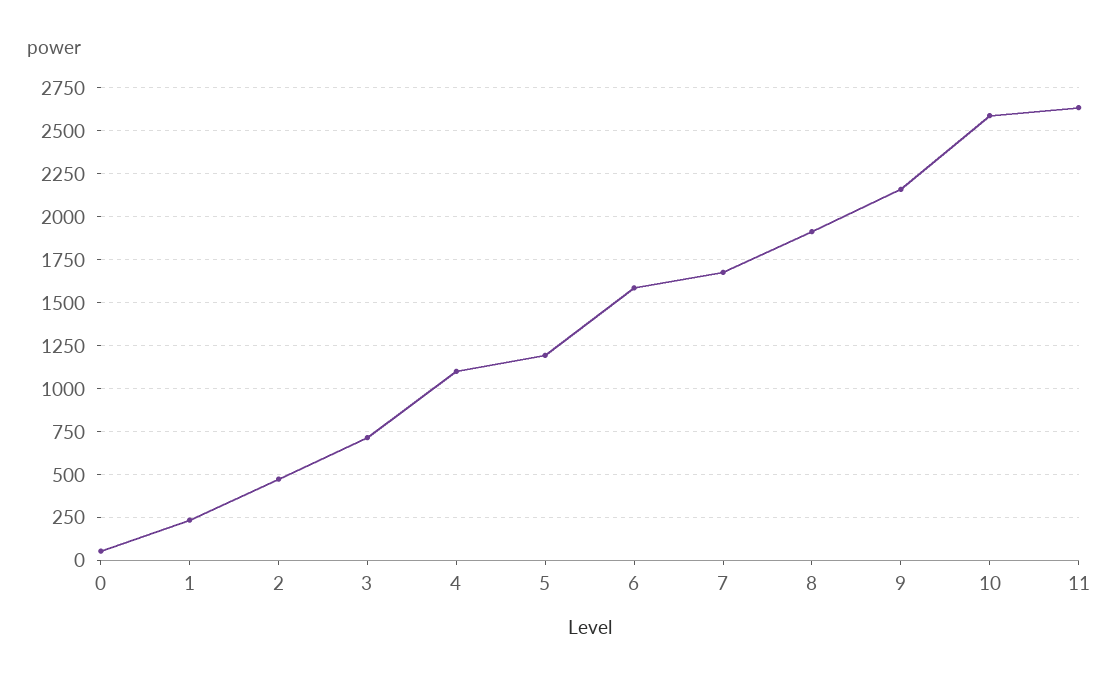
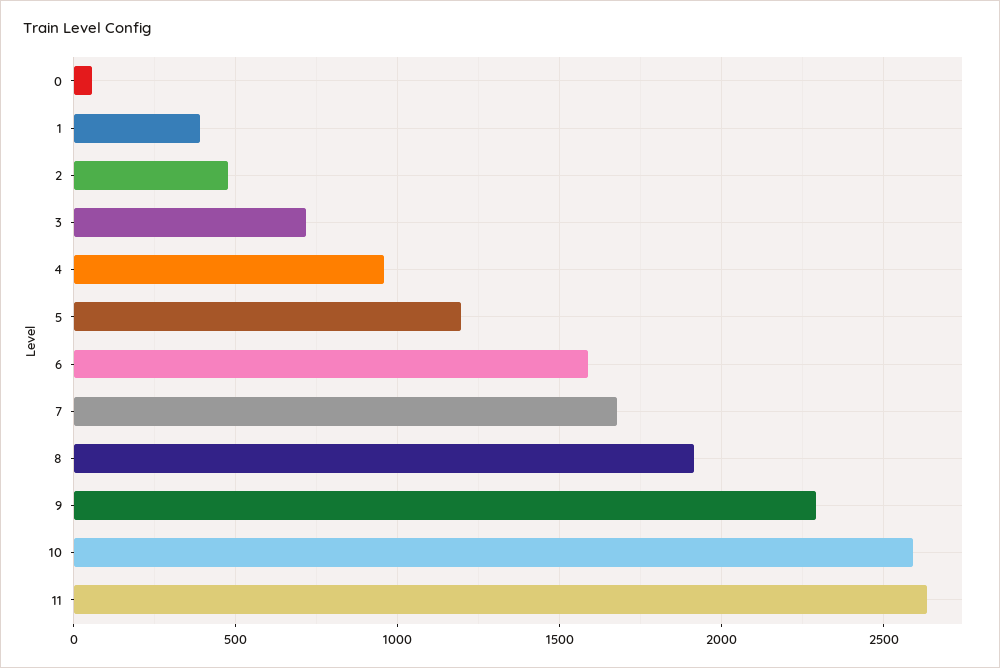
1: 250 -> 400
4: 1100 -> 950
9: 2150 -> 2300

